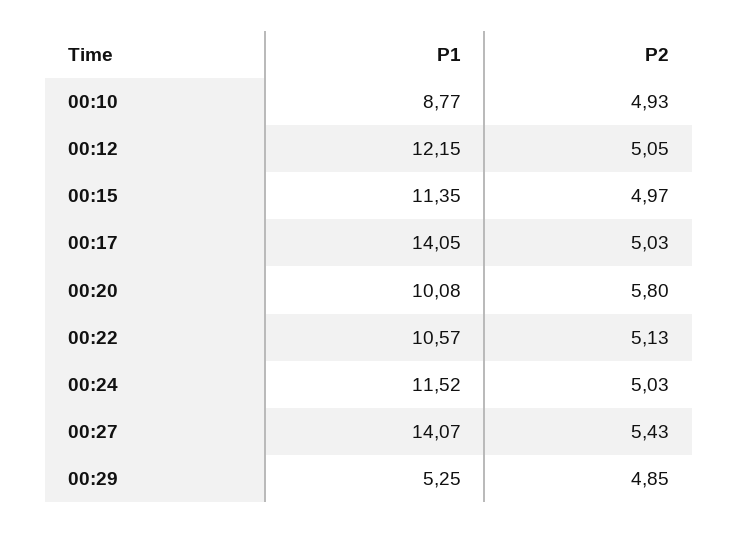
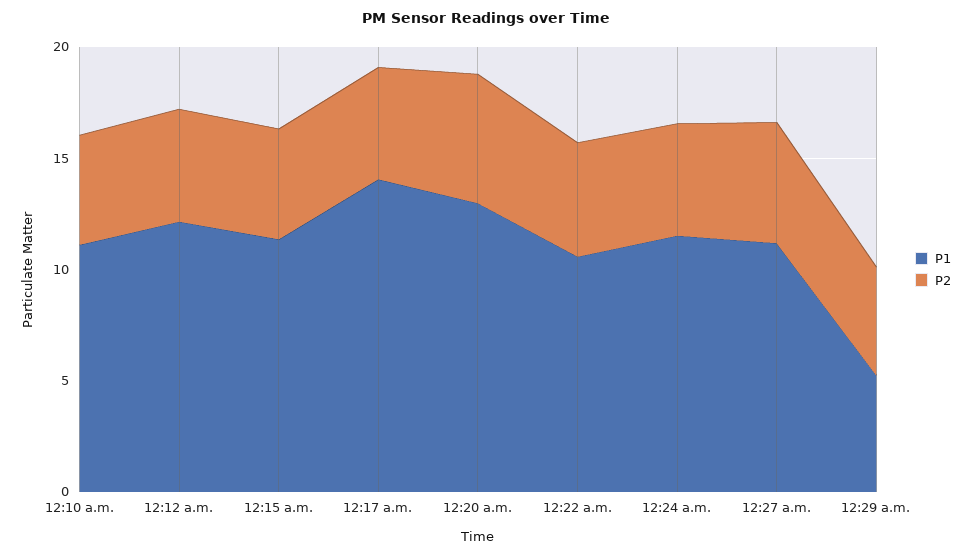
P1, 00:10: 8.77 -> 11
P1, 00:20: 10.08 -> 13
P1, 00:27: 14.07 -> 11

